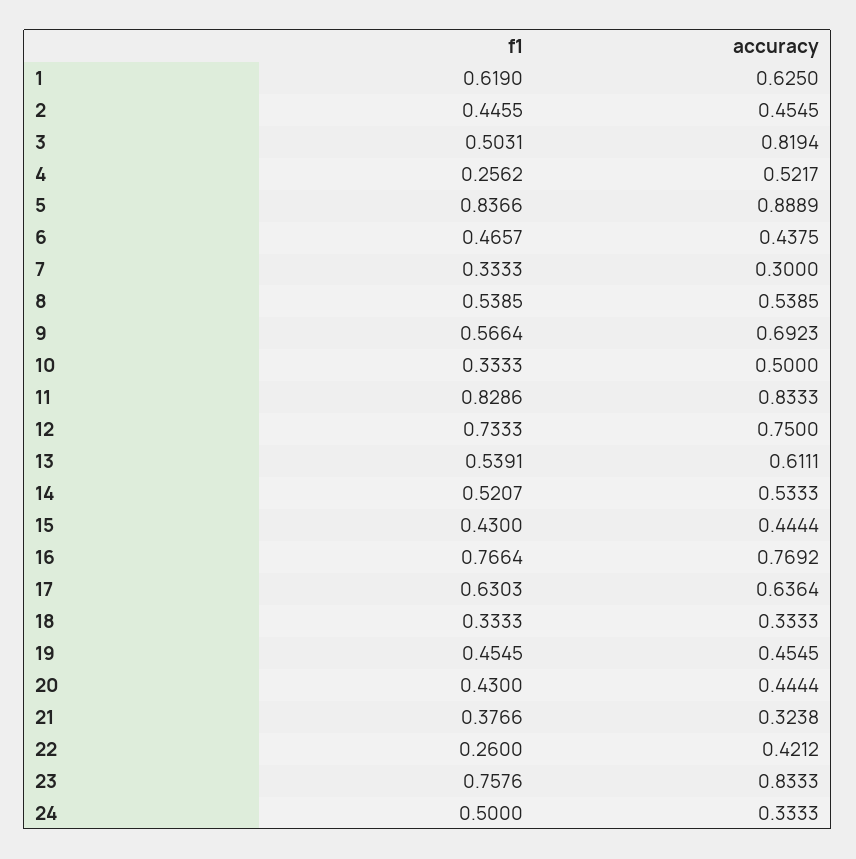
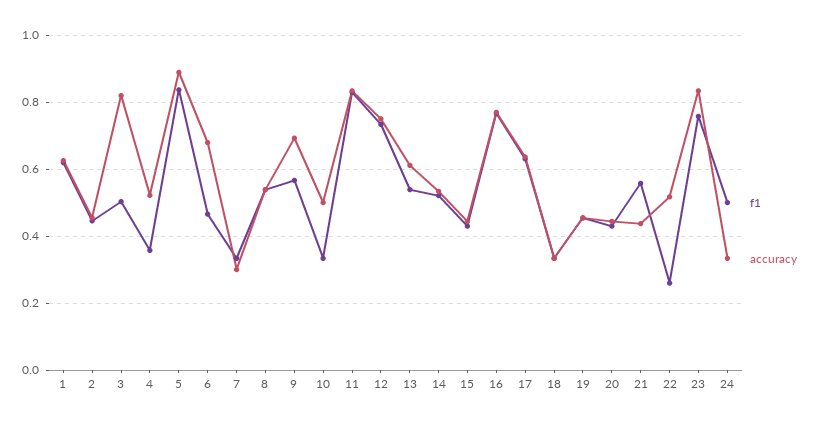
f1, 4: 0.2562 -> 0.36
accuracy, 6: 0.4375 -> 0.68
f1, 21: 0.3766 -> 0.56
accuracy, 21: 0.3238 -> 0.44
accuracy, 22: 0.4212 -> 0.52

